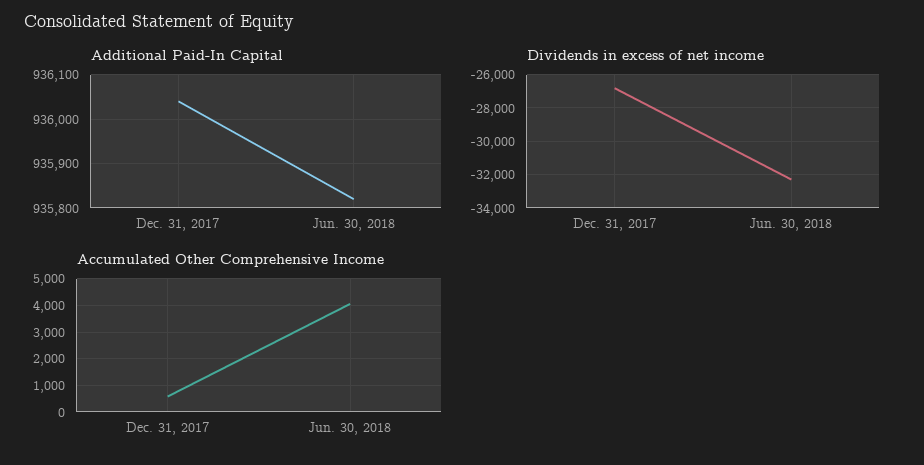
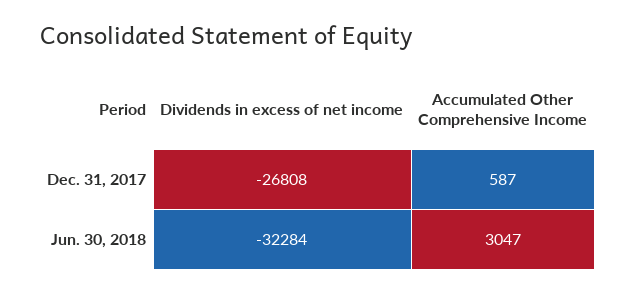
Additional Paid-In Capital, Dec. 31, 2017: 936040 -> none
Additional Paid-In Capital, Jun. 30, 2018: 935820 -> none
Accumulated Other Comprehensive Income, Jun. 30, 2018: 4000 -> 3047

